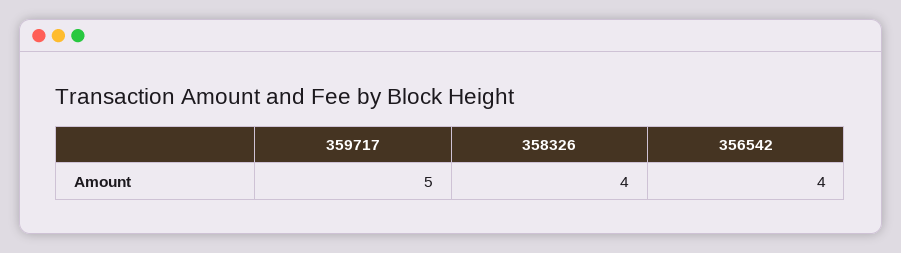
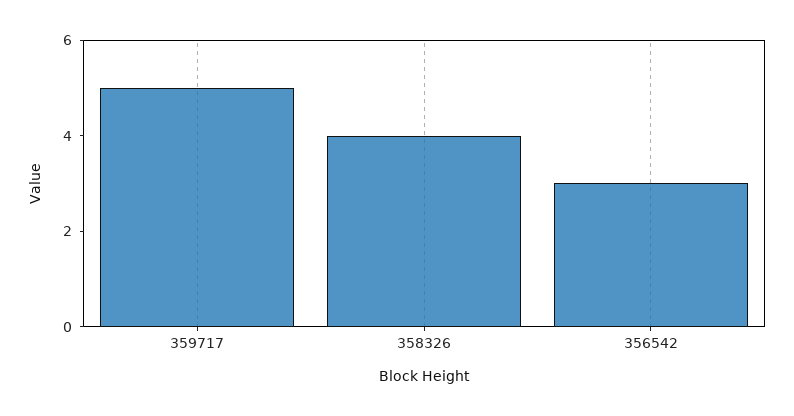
356542: 4 -> 3

